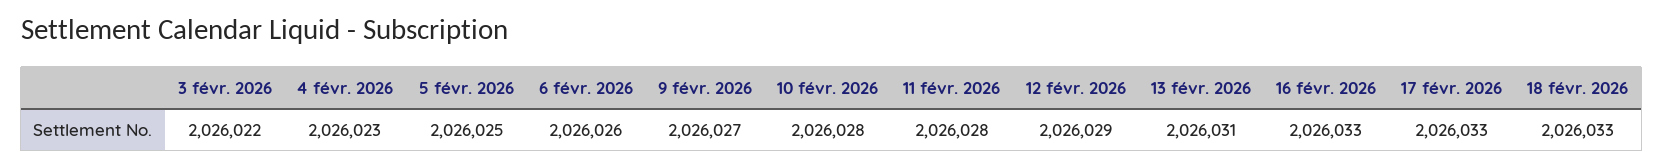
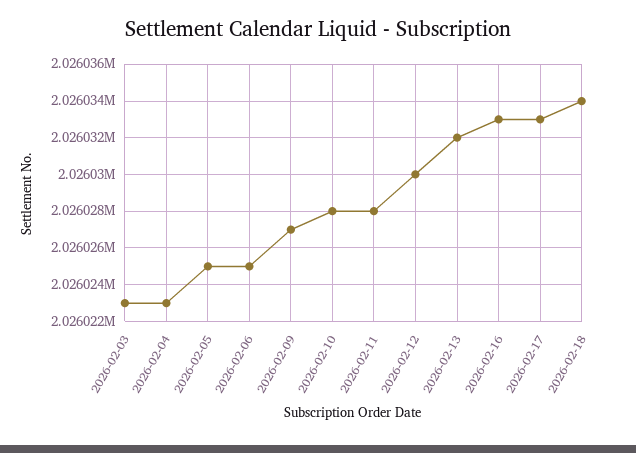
3 févr. 2026: 2026022 -> 2026023
6 févr. 2026: 2026026 -> 2026025
12 févr. 2026: 2026029 -> 2026030
13 févr. 2026: 2026031 -> 2026032
18 févr. 2026: 2026033 -> 2026034

